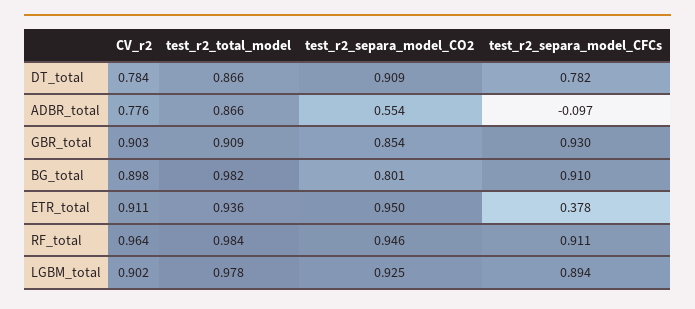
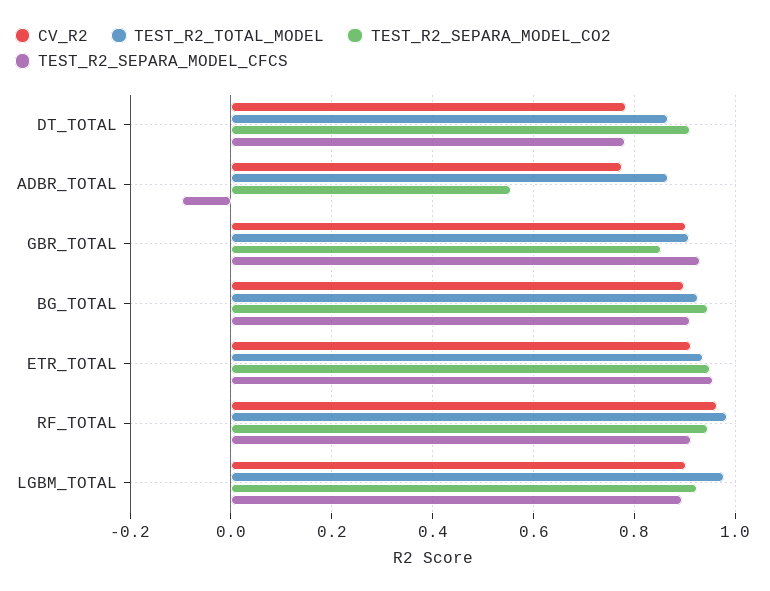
test_r2_total_model, BG_total: 0.982 -> 0.92
test_r2_separa_model_CO2, BG_total: 0.801 -> 0.94
test_r2_separa_model_CFCs, ETR_total: 0.378 -> 0.96

